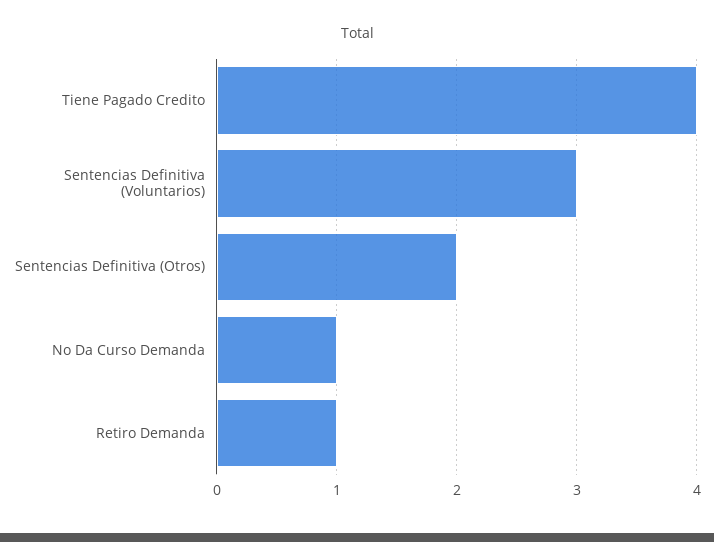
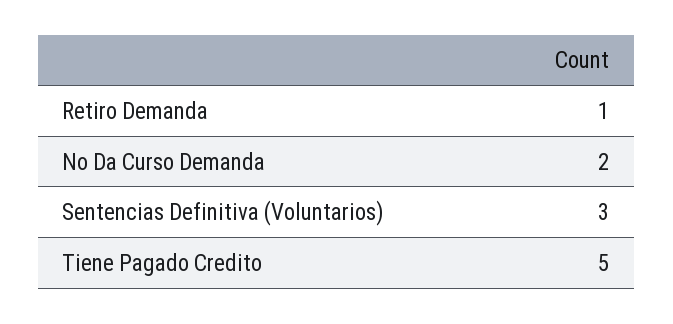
Tiene Pagado Credito: 4 -> 5
Sentencias Definitiva (Otros): 2 -> none
No Da Curso Demanda: 1 -> 2

